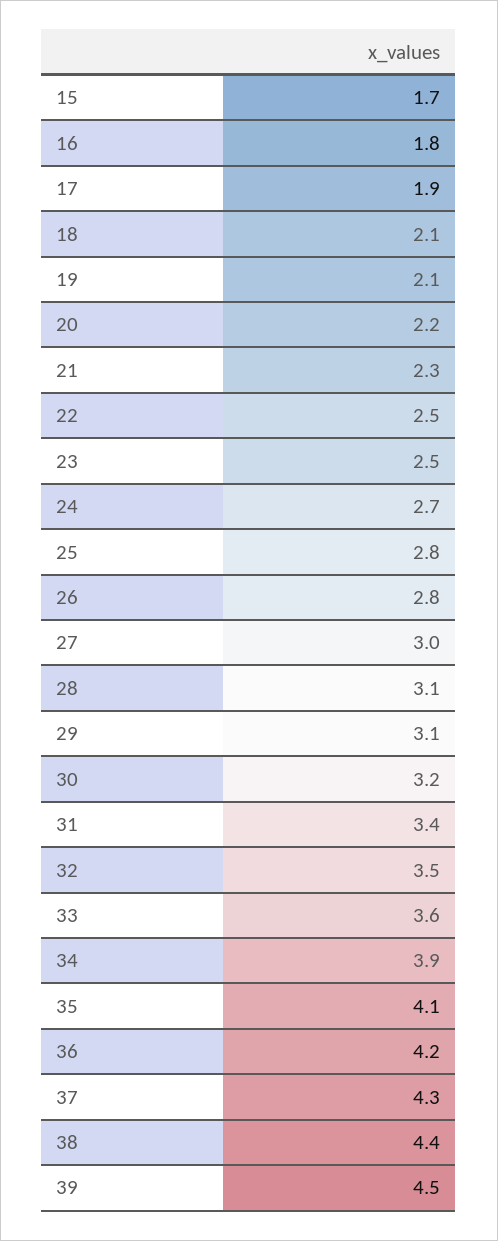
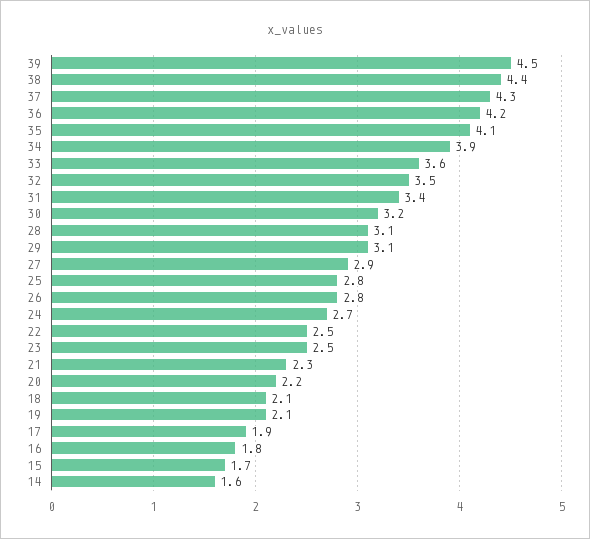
27: 3 -> 2.9
14: none -> 1.6

